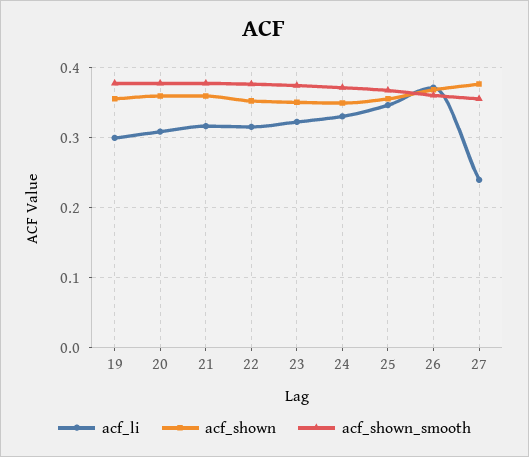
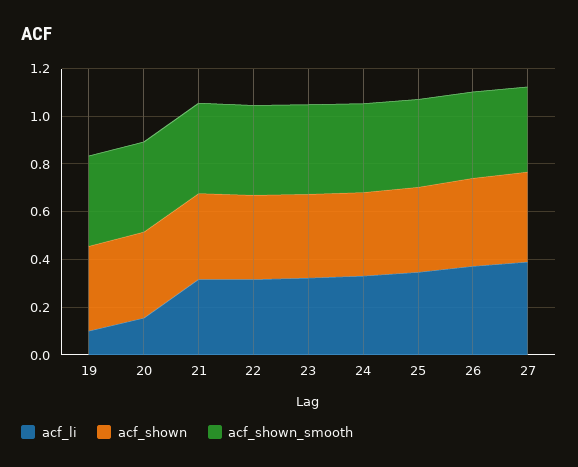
acf_li, 19: 0.3 -> 0.1
acf_li, 20: 0.31 -> 0.15
acf_li, 27: 0.24 -> 0.4

